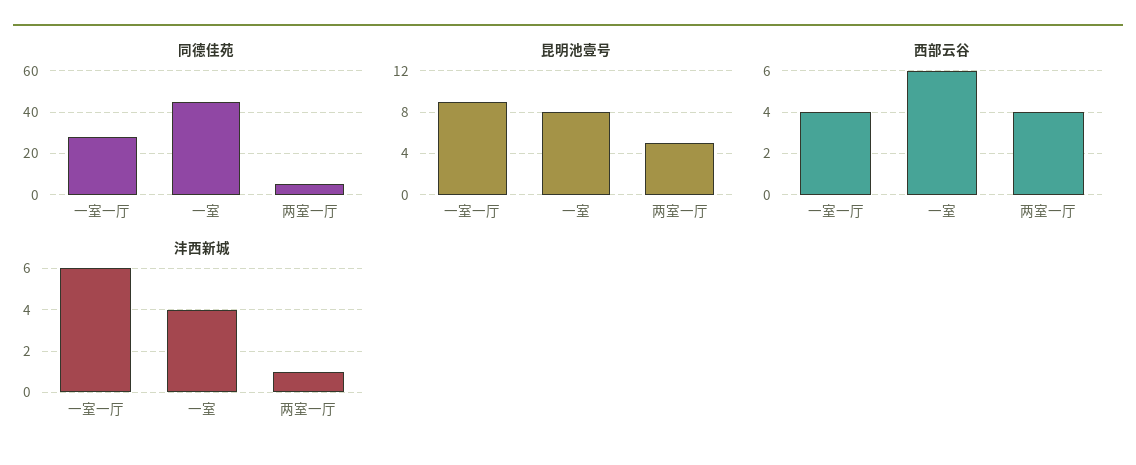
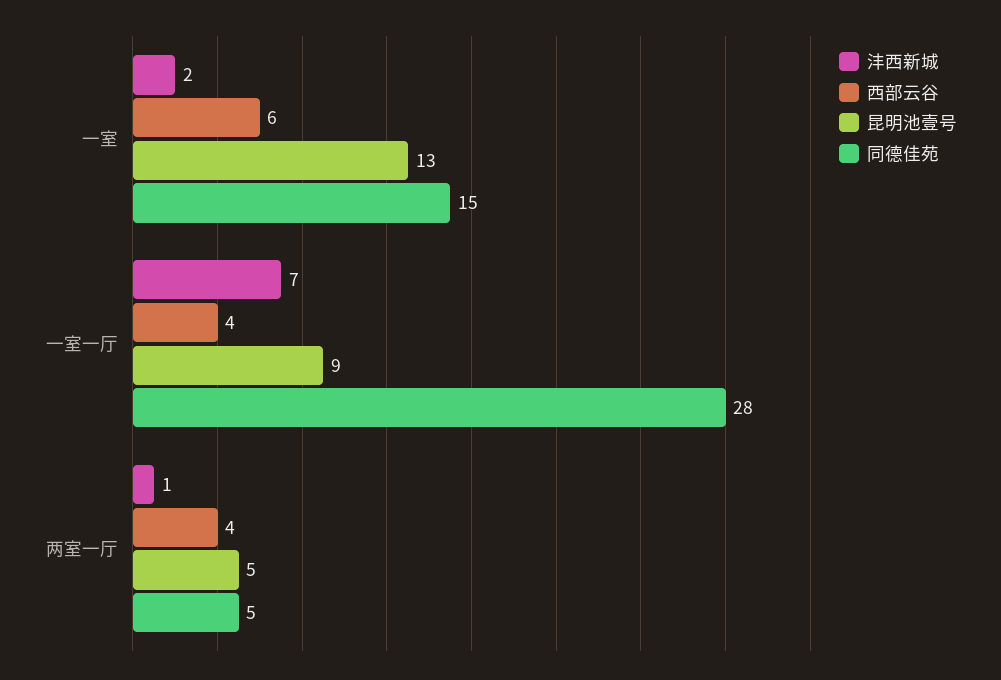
同德佳苑, 一室: 45 -> 15
昆明池壹号, 一室: 8 -> 13
沣西新城, 一室一厅: 6 -> 7
沣西新城, 一室: 4 -> 2

